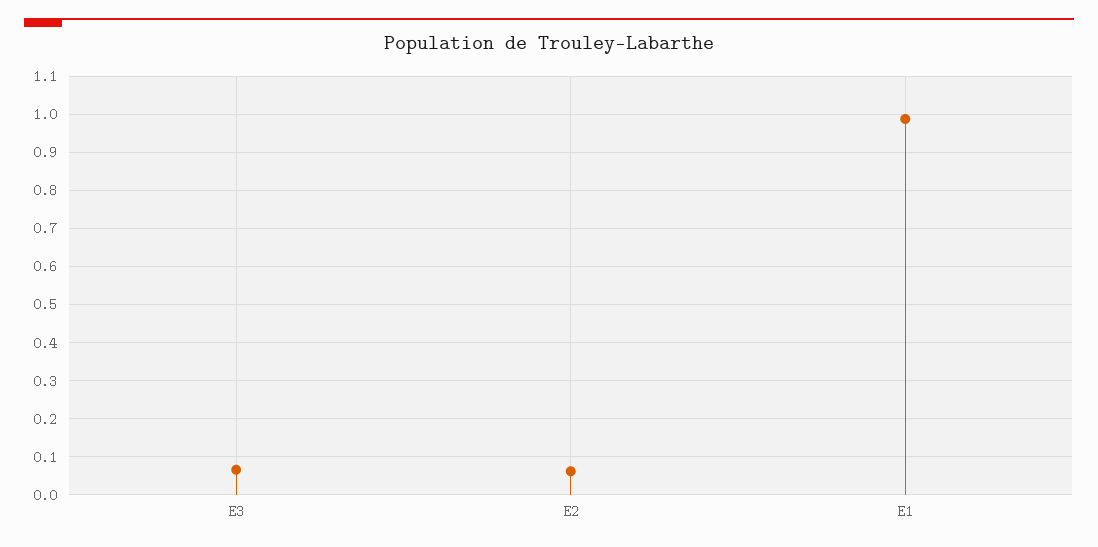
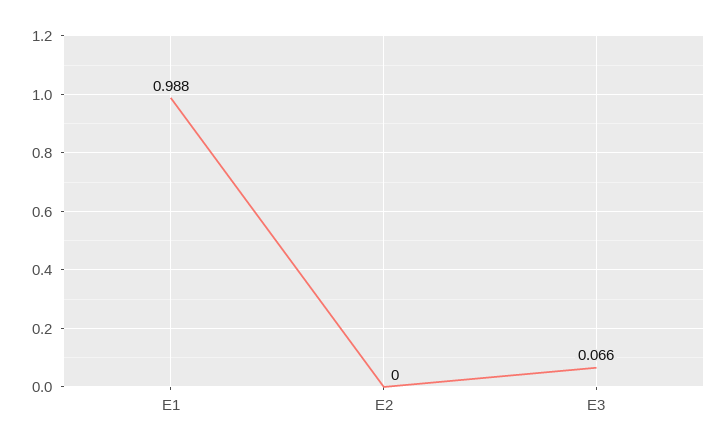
E2: 0.06 -> 0

